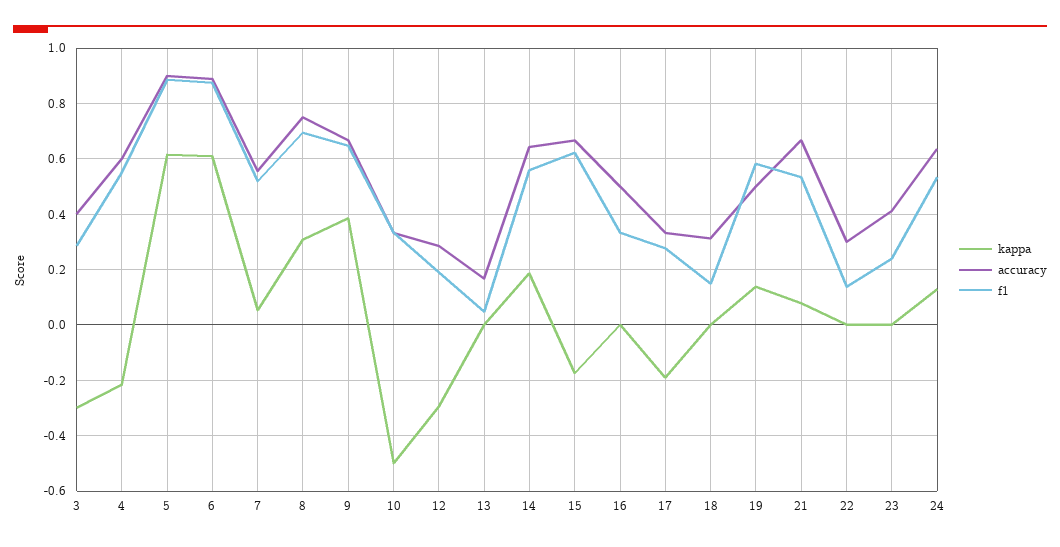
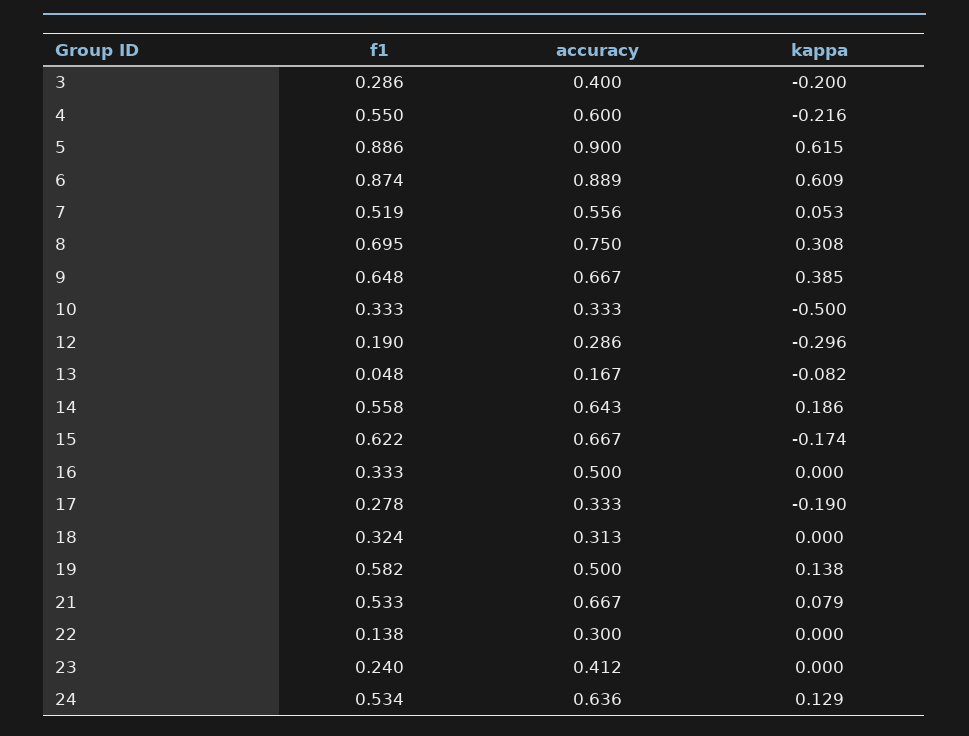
kappa, 3: -0.3 -> -0.2
kappa, 13: 0 -> -0.082
f1, 18: 0.15 -> 0.324

